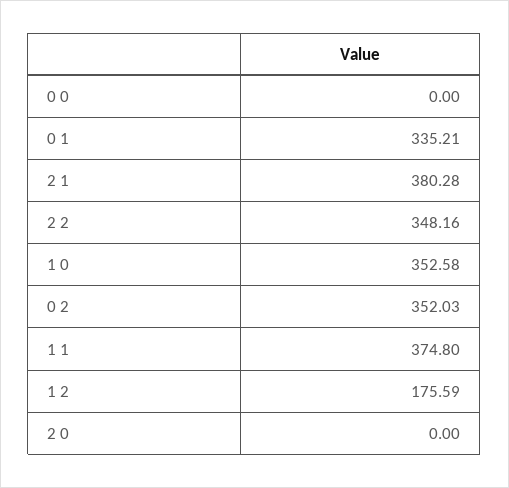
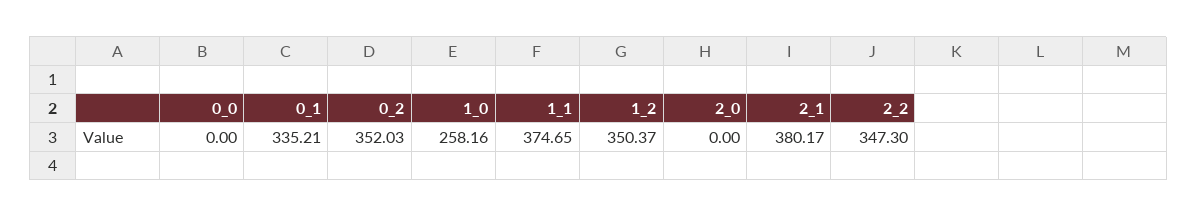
2 1: 380.28 -> 380.17
2 2: 348.16 -> 347.3
1 0: 352.58 -> 258.16
1 1: 374.8 -> 374.65
1 2: 175.59 -> 350.37

